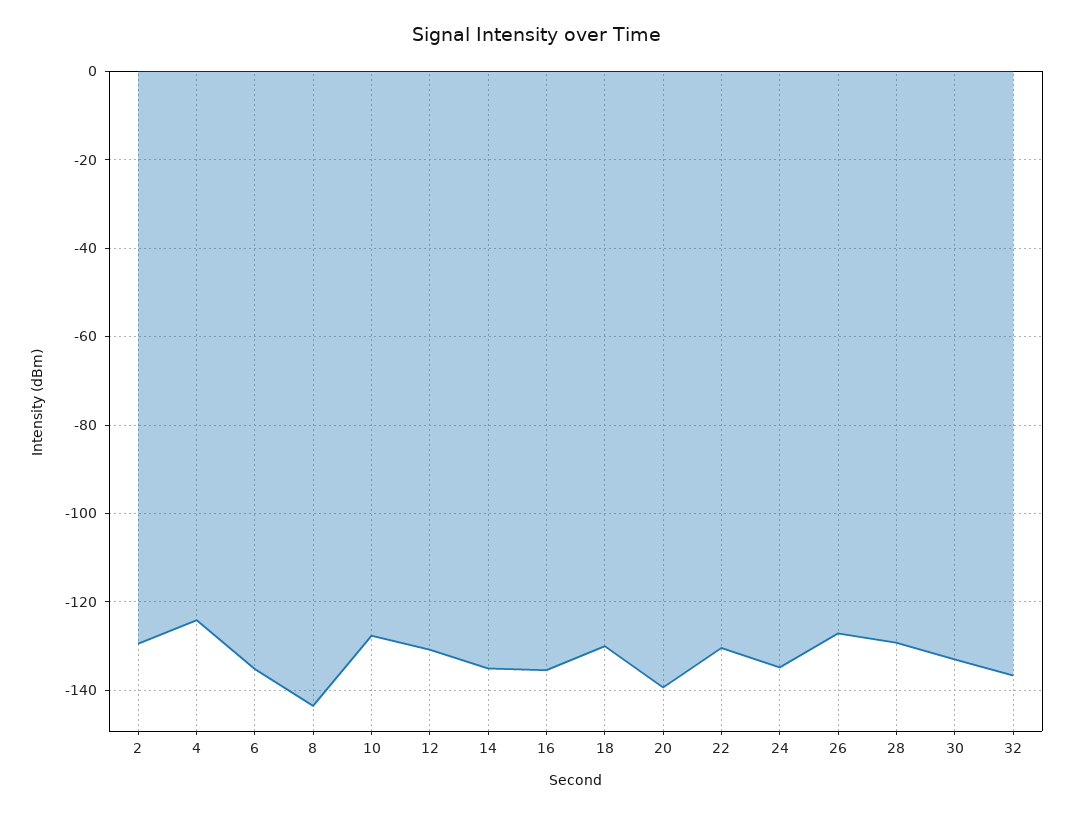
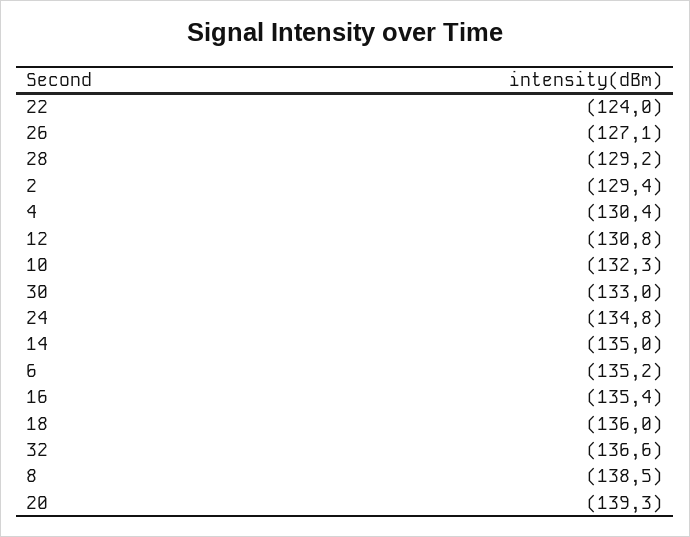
4: -124 -> -130.4
8: -144 -> -138.5
10: -128 -> -132.3
18: -130 -> -136
22: -130 -> -124

